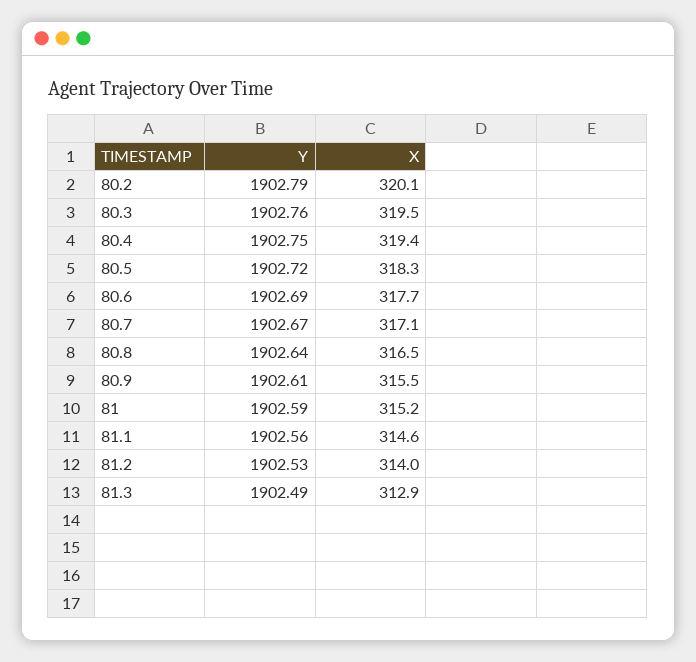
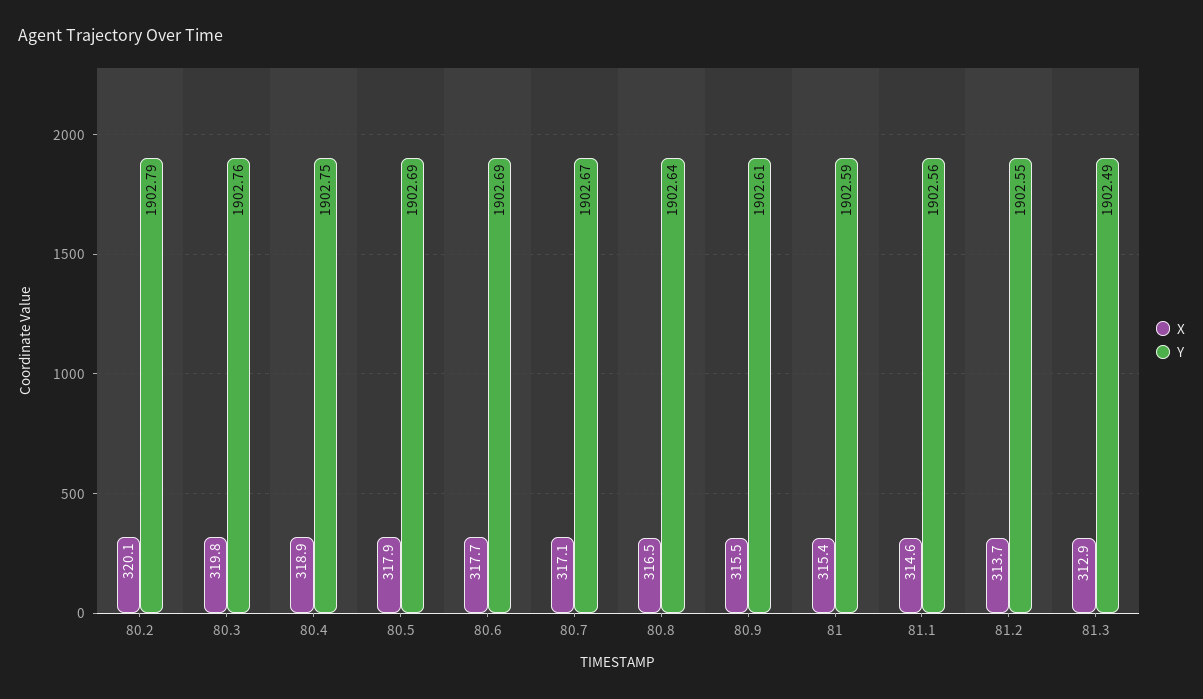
X, 80.3: 319.5 -> 319.8
X, 80.4: 319.4 -> 318.9
Y, 80.5: 1902.72 -> 1902.69
X, 80.5: 318.3 -> 317.9
X, 81: 315.2 -> 315.4
Y, 81.2: 1902.53 -> 1902.55
X, 81.2: 314 -> 313.7

